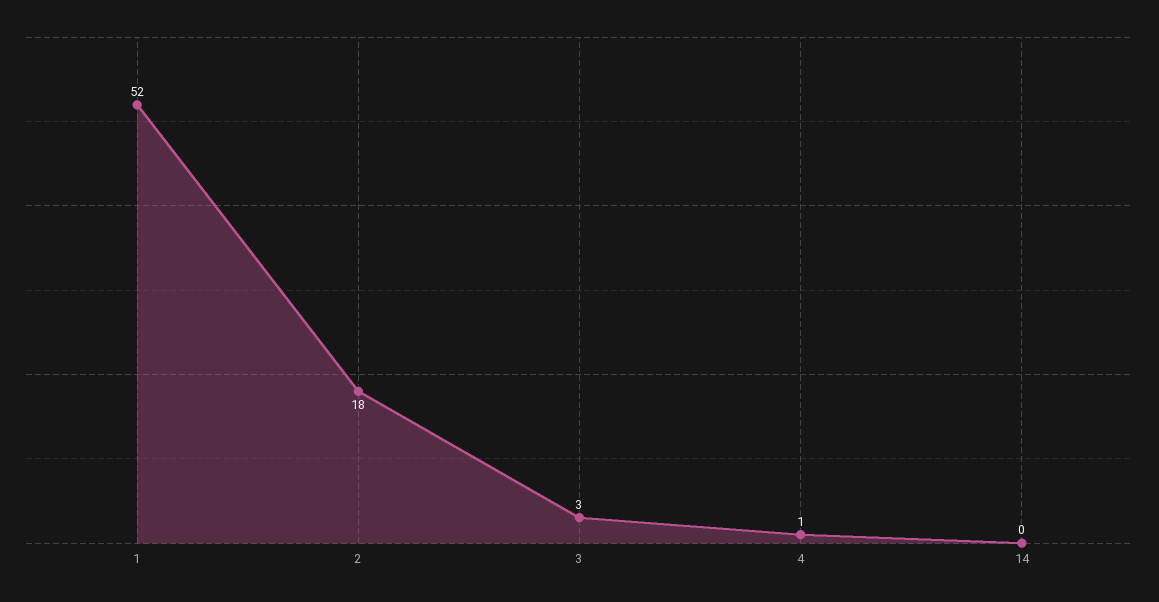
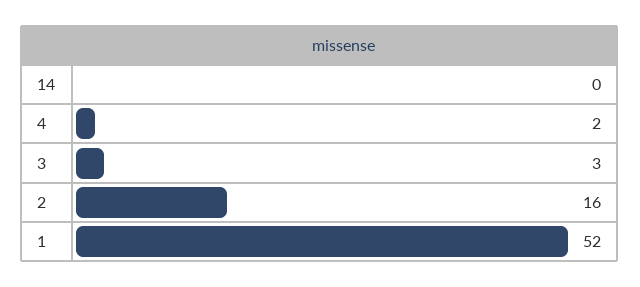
2: 18 -> 16
4: 1 -> 2

